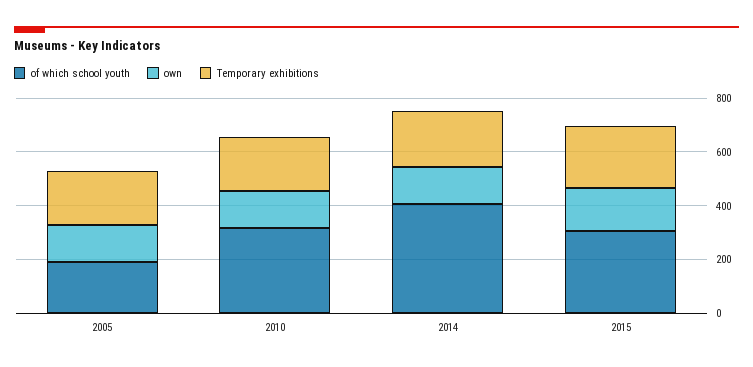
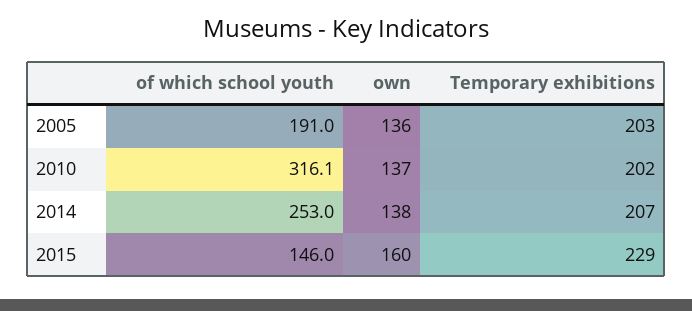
of which school youth, 2014: 400 -> 253
of which school youth, 2015: 300 -> 146

